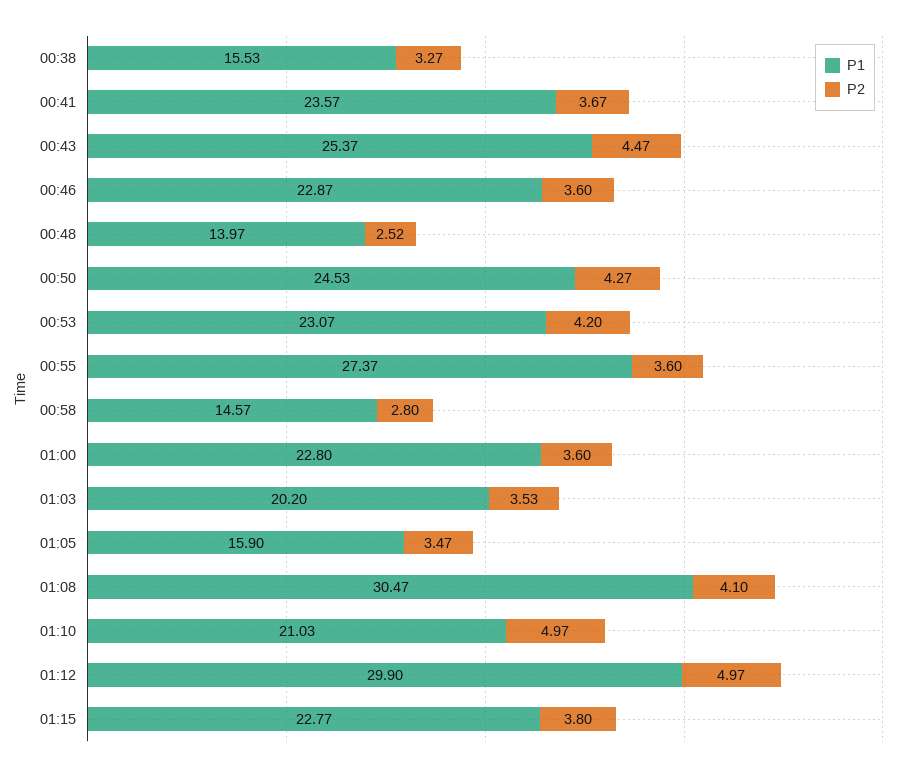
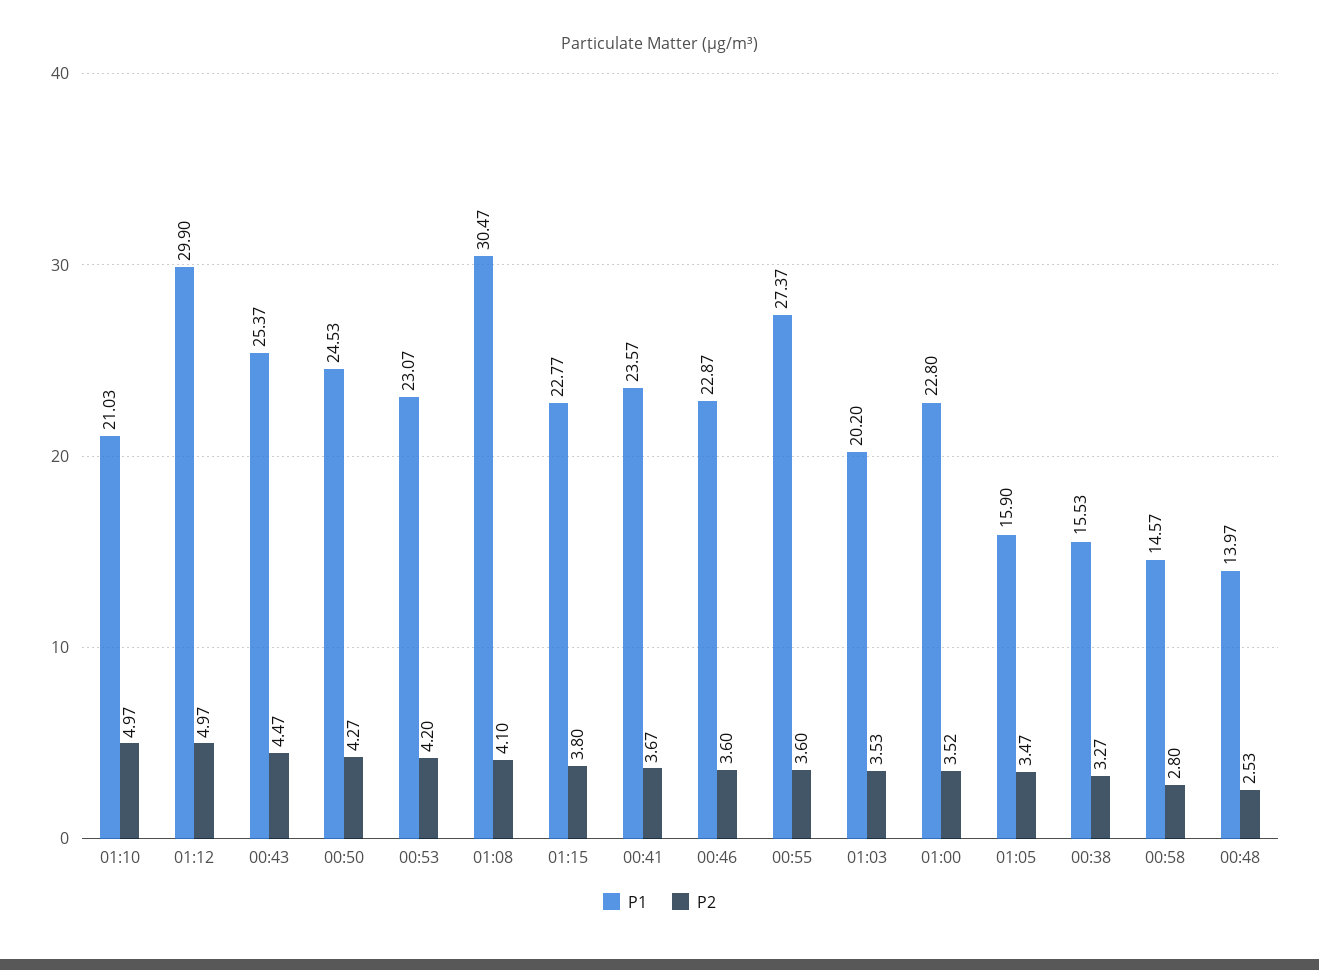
P2, 00:48: 2.52 -> 2.53
P2, 01:00: 3.6 -> 3.52

